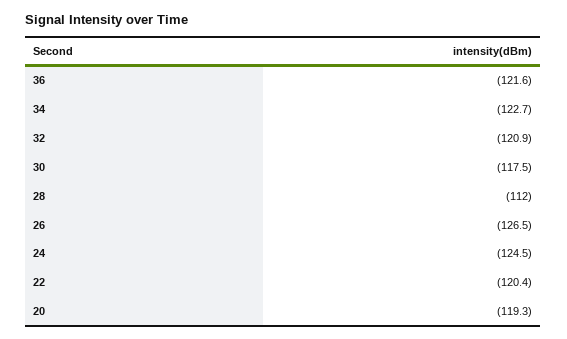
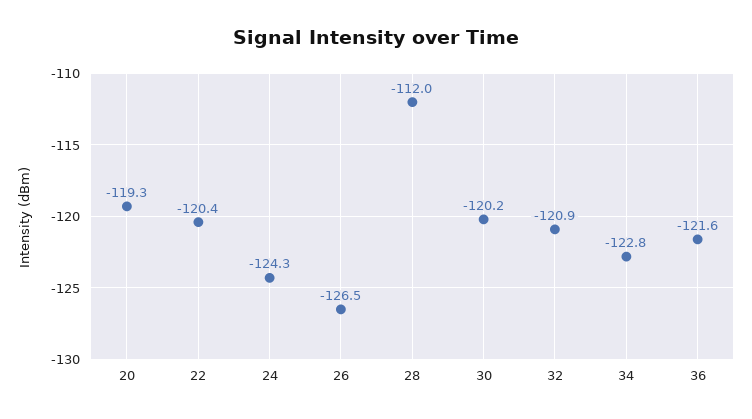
34: -122.7 -> -122.8
30: -117.5 -> -120.2
24: -124.5 -> -124.3

